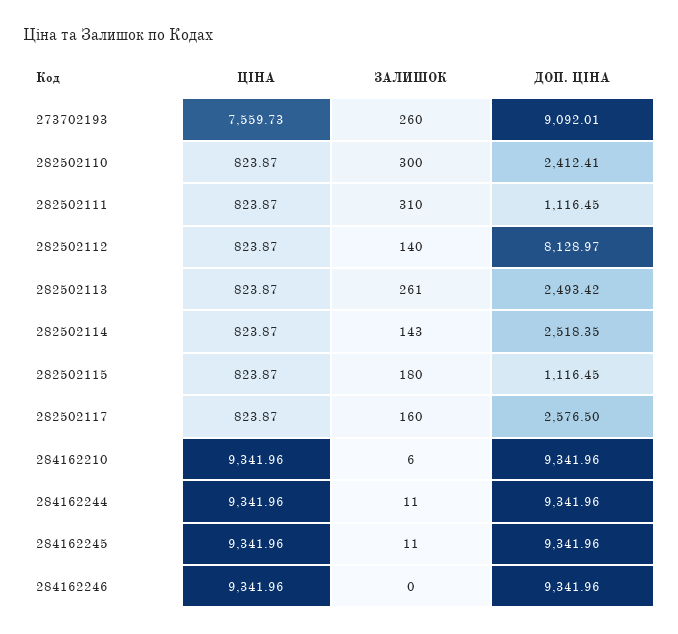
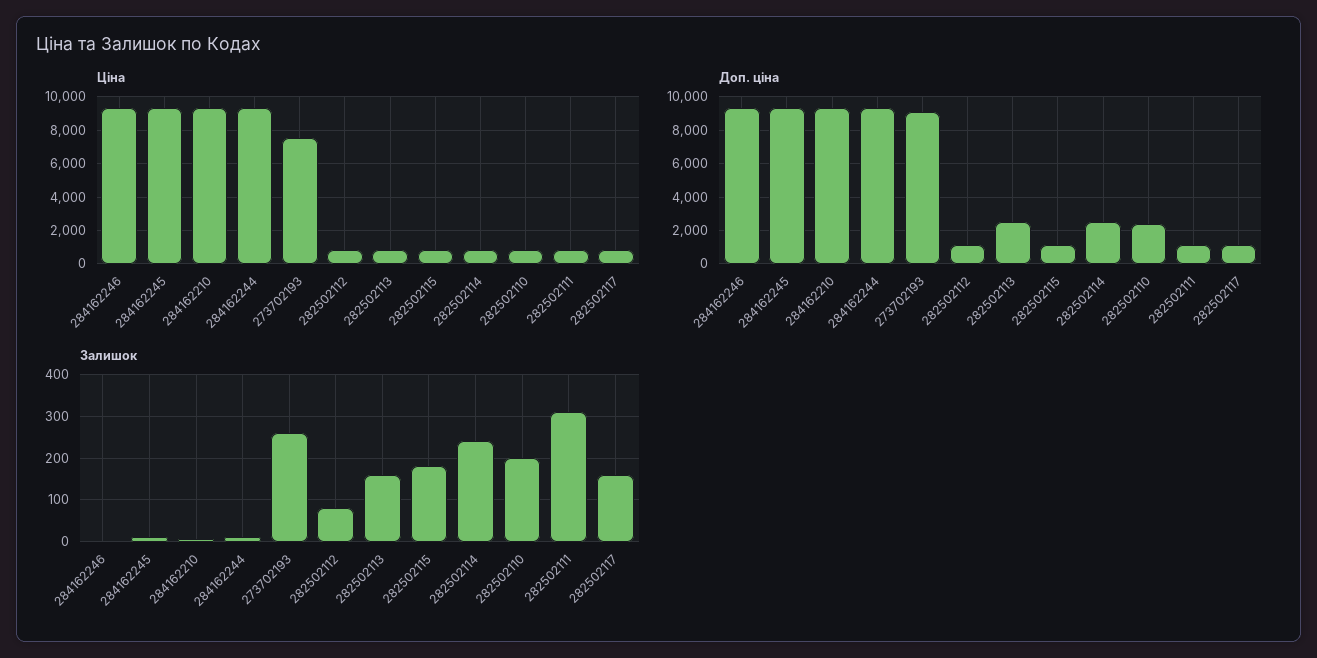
ЗАЛИШОК, 282502110: 300 -> 200
ЗАЛИШОК, 282502112: 140 -> 80
ДОП. ЦІНА, 282502112: 8128.97 -> 1000
ЗАЛИШОК, 282502113: 261 -> 160
ЗАЛИШОК, 282502114: 143 -> 240
ДОП. ЦІНА, 282502117: 2576.5 -> 1000

